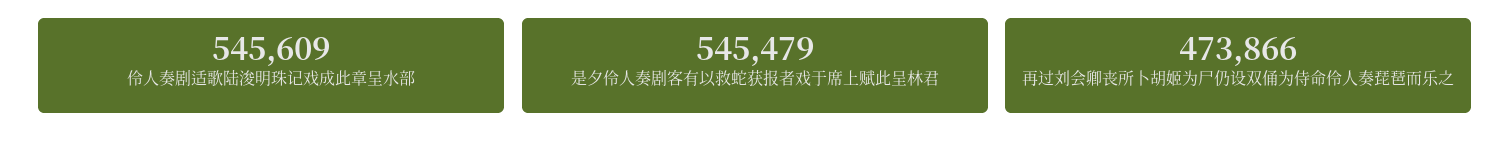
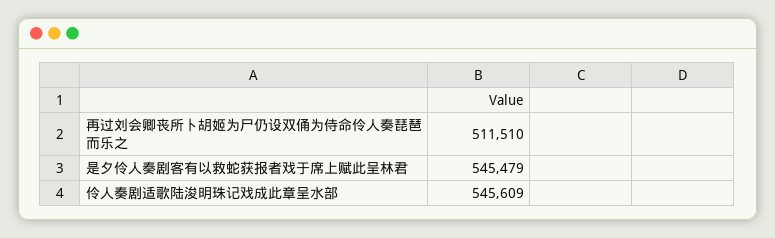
再过刘会卿丧所卜胡姬为尸仍设双俑为侍命伶人奏琵琶而乐之: 473866 -> 511510

